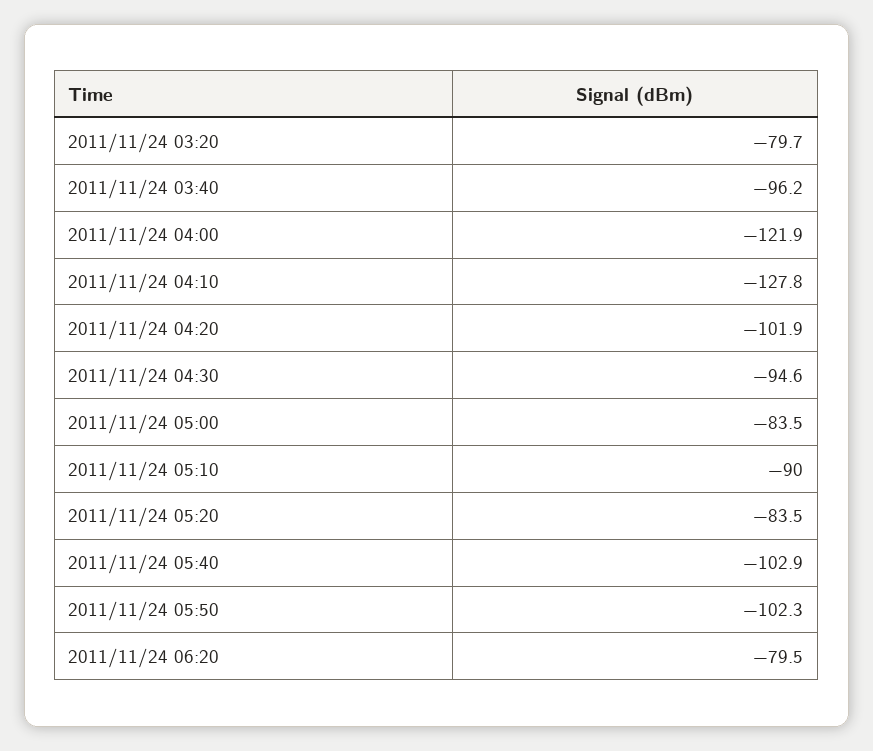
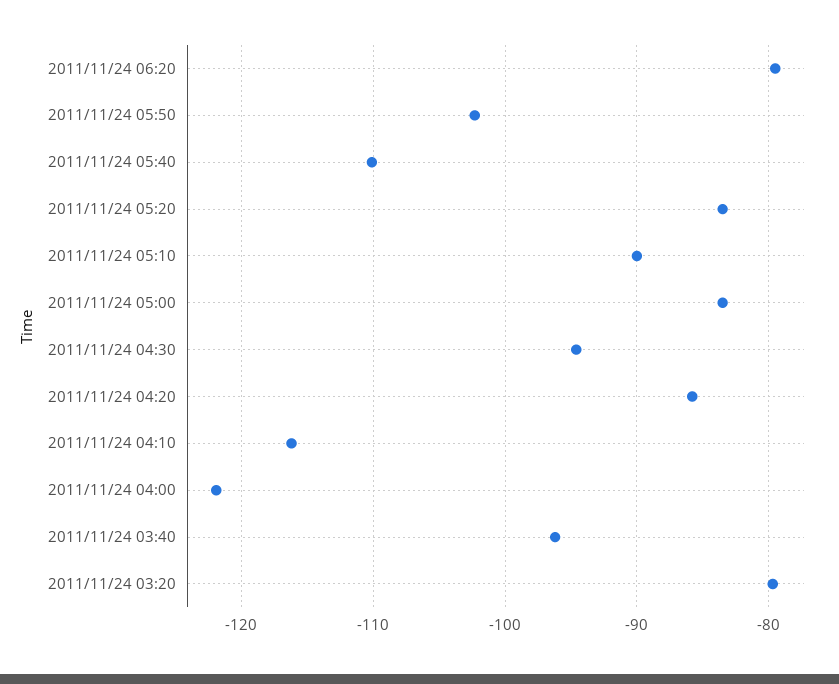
2011/11/24 04:10: -127.8 -> -116
2011/11/24 04:20: -101.9 -> -86
2011/11/24 05:40: -102.9 -> -110

